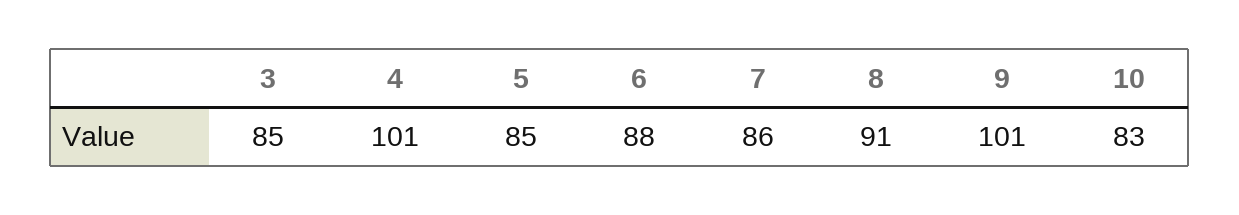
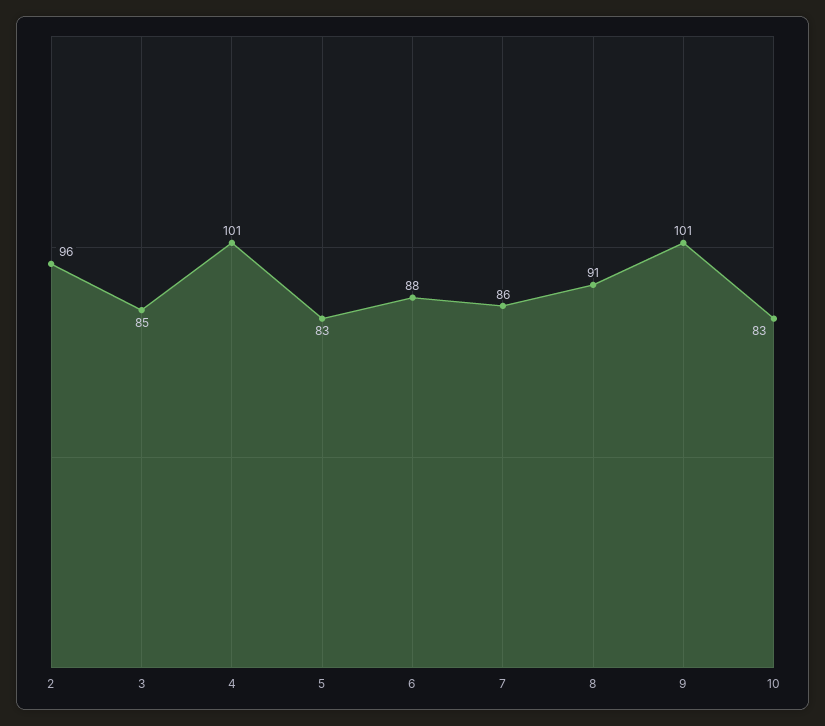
5: 85 -> 83
2: none -> 96

